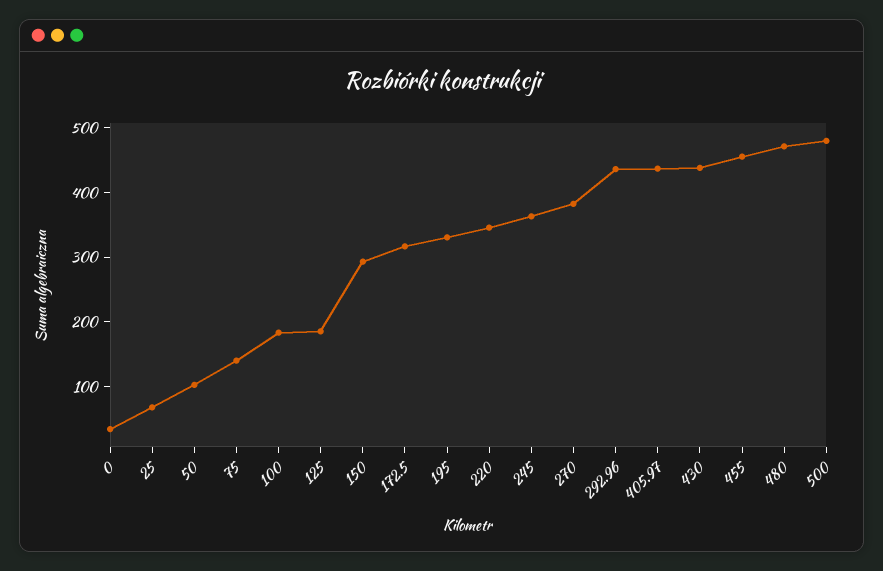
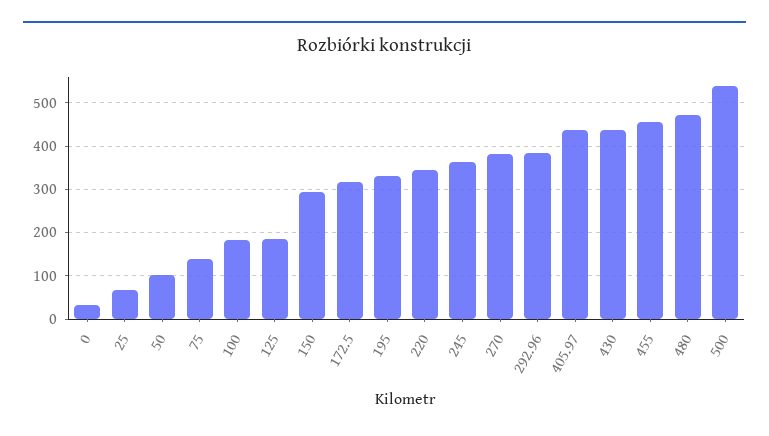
292.96: 440 -> 380
500: 480 -> 540

